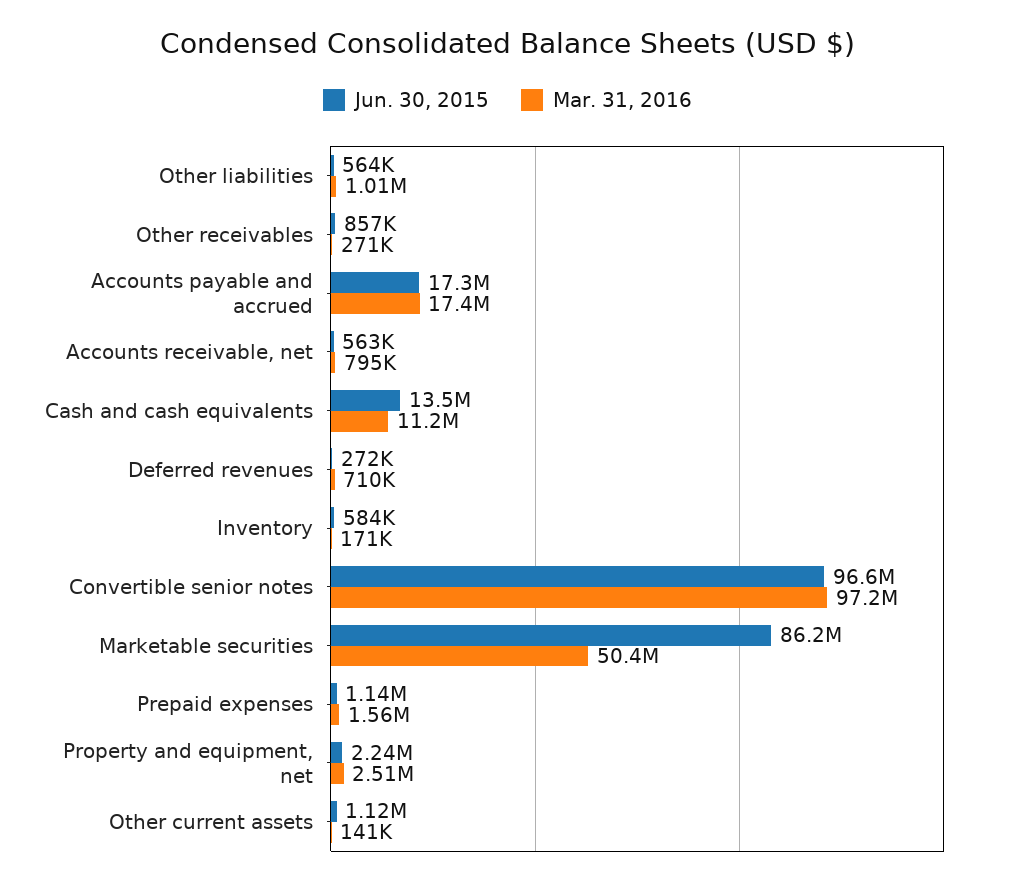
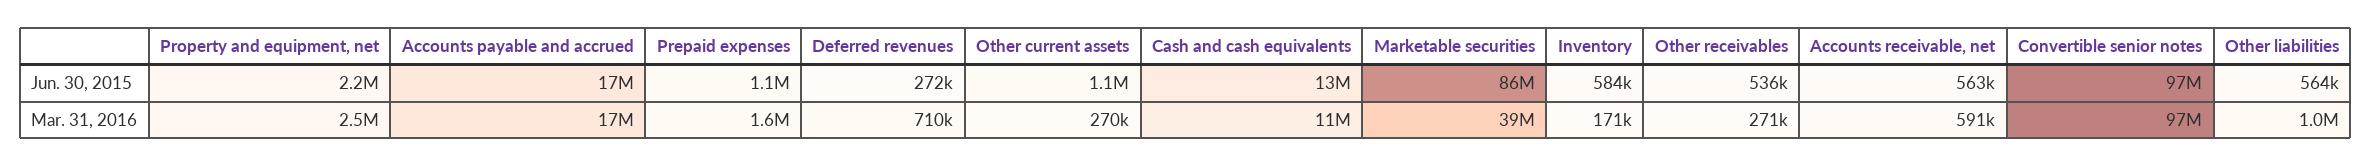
Jun. 30, 2015, Other receivables: 857000 -> 536000
Mar. 31, 2016, Accounts receivable, net: 795000 -> 591000
Mar. 31, 2016, Marketable securities: 50400000 -> 39000000
Mar. 31, 2016, Other current assets: 141000 -> 270000

